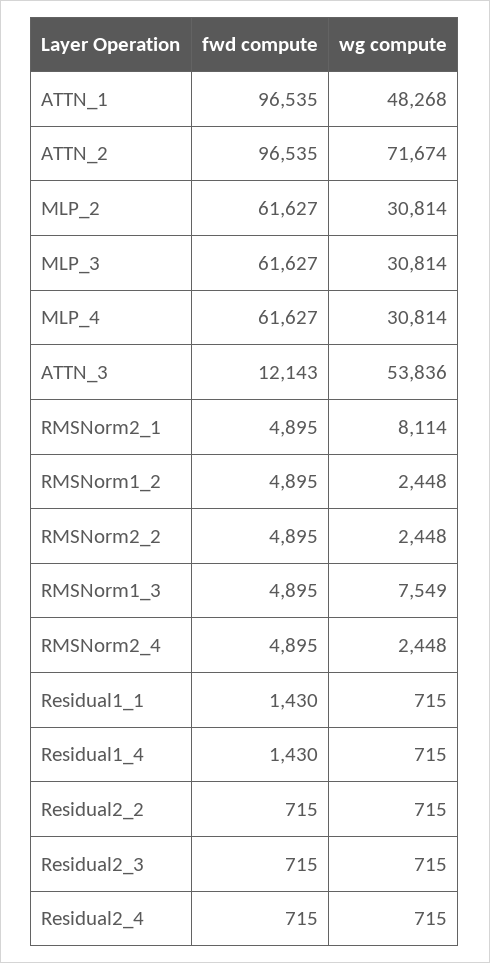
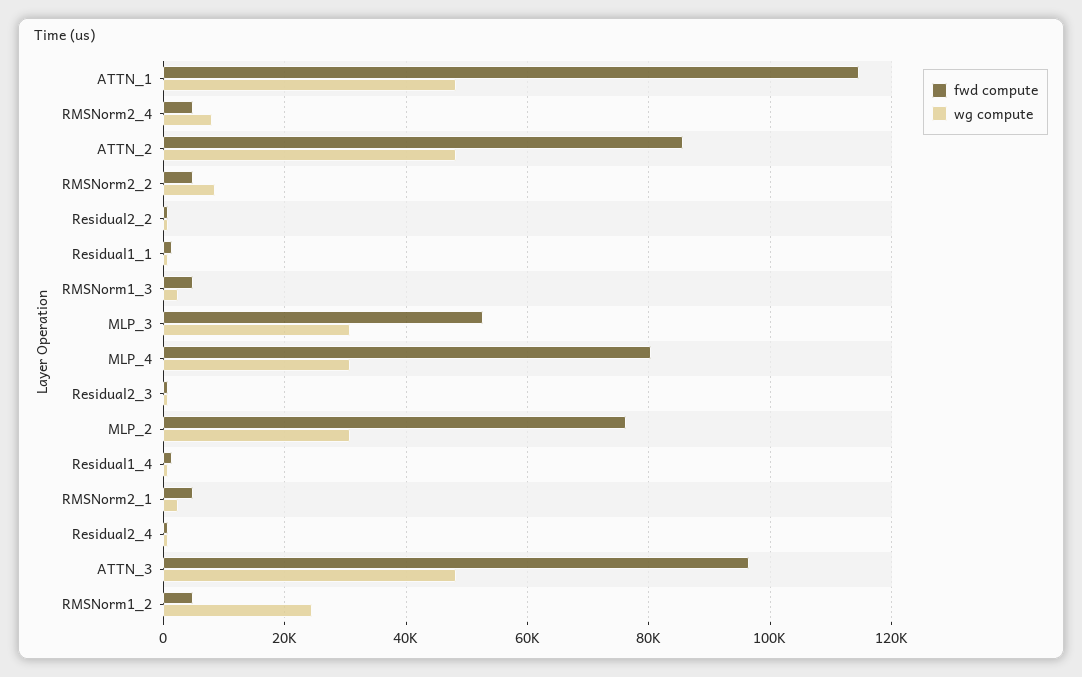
fwd compute, ATTN_1: 96535 -> 114000
fwd compute, ATTN_2: 96535 -> 86000
wg compute, ATTN_2: 71674 -> 48000
fwd compute, MLP_2: 61627 -> 76000
fwd compute, MLP_3: 61627 -> 52000
fwd compute, MLP_4: 61627 -> 80000
fwd compute, ATTN_3: 12143 -> 96000
wg compute, ATTN_3: 53836 -> 48000
wg compute, RMSNorm2_1: 8114 -> 2000
wg compute, RMSNorm1_2: 2448 -> 24000
wg compute, RMSNorm2_2: 2448 -> 8000
wg compute, RMSNorm1_3: 7549 -> 2000
wg compute, RMSNorm2_4: 2448 -> 8000

